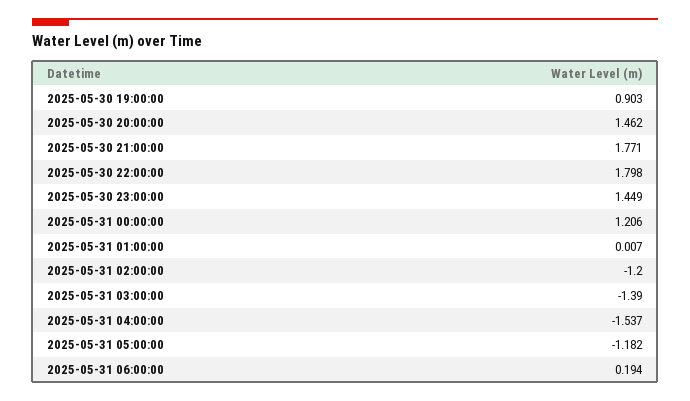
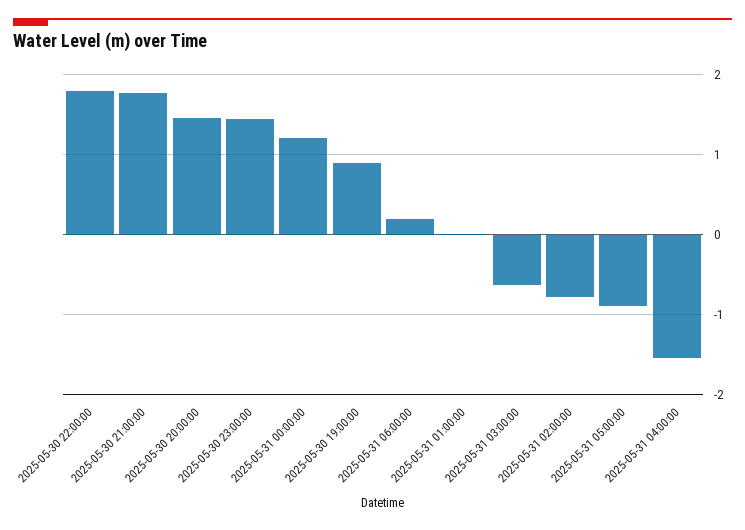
2025-05-31 02:00:00: -1.2 -> -0.8
2025-05-31 03:00:00: -1.39 -> -0.6
2025-05-31 05:00:00: -1.182 -> -0.9

